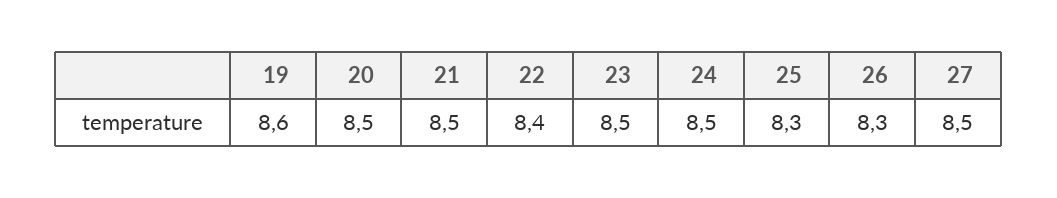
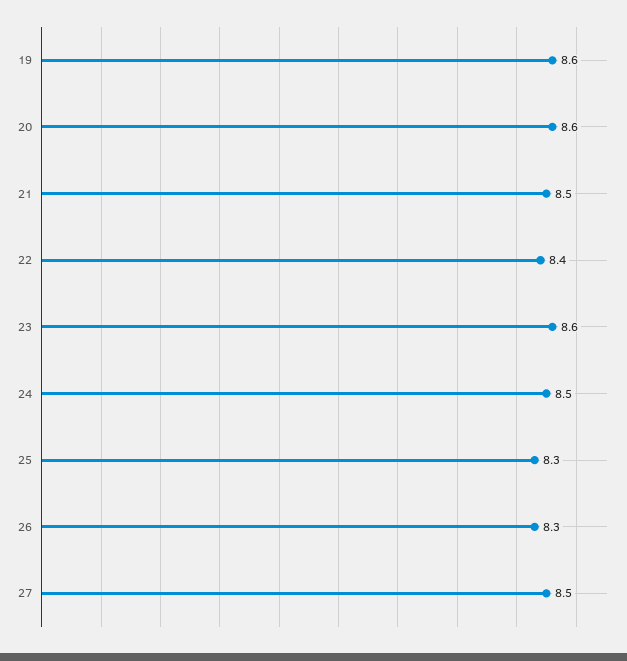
20: 8.5 -> 8.6
23: 8.5 -> 8.6

